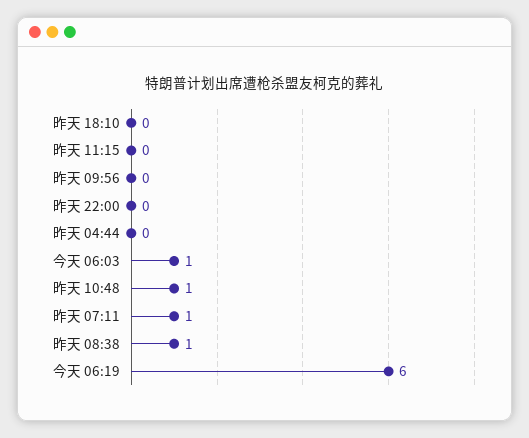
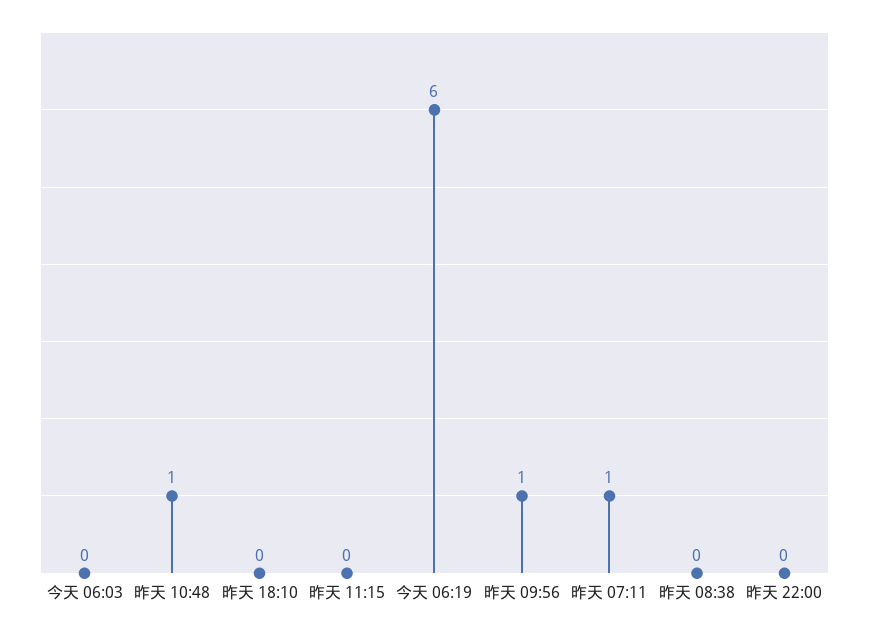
昨天 09:56: 0 -> 1
昨天 04:44: 0 -> none
今天 06:03: 1 -> 0
昨天 08:38: 1 -> 0

